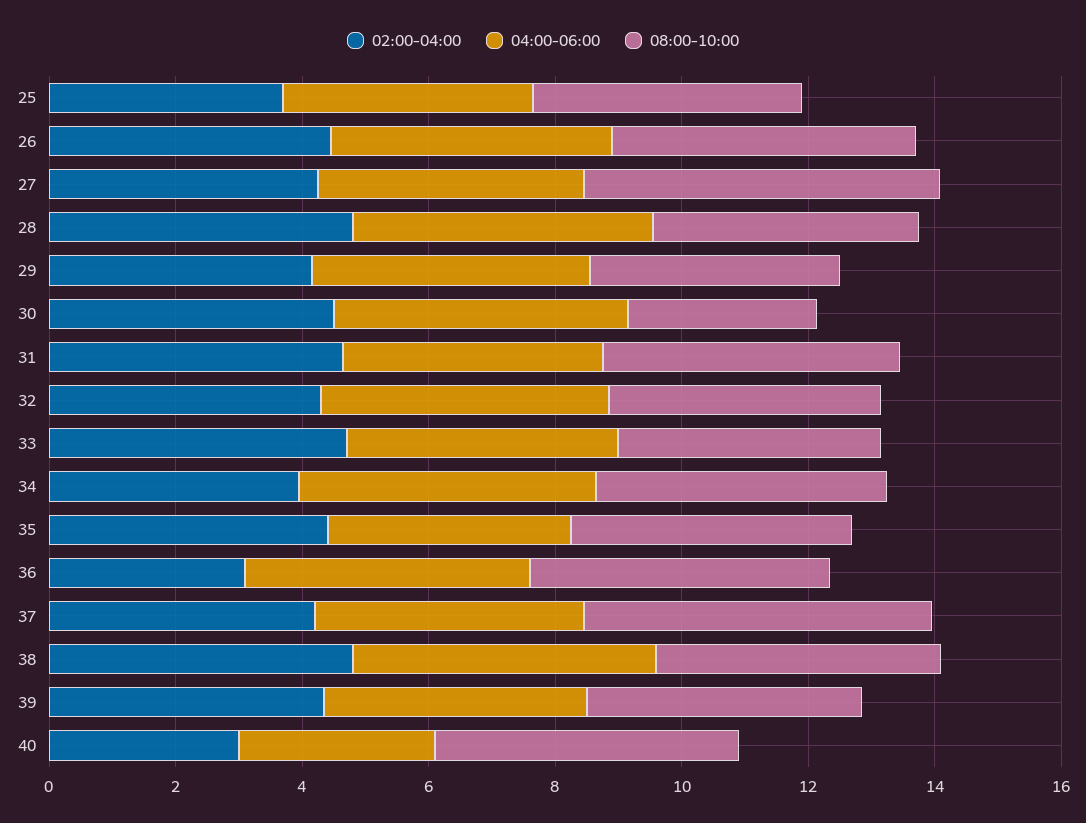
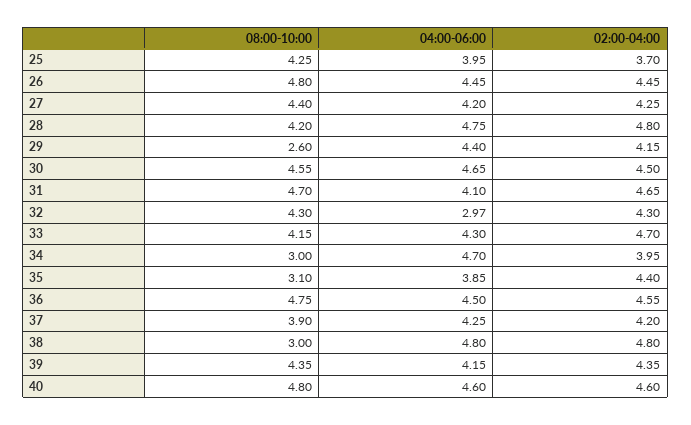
08:00-10:00, 27: 5.5 -> 4.4
08:00-10:00, 29: 4 -> 2.6
08:00-10:00, 30: 3 -> 4.55
04:00-06:00, 32: 4.5 -> 2.97
08:00-10:00, 34: 4.5 -> 3
08:00-10:00, 35: 4.5 -> 3.1
02:00-04:00, 36: 3 -> 4.55
08:00-10:00, 37: 5.5 -> 3.9
08:00-10:00, 38: 4.5 -> 3
02:00-04:00, 40: 3 -> 4.6
04:00-06:00, 40: 3 -> 4.6

